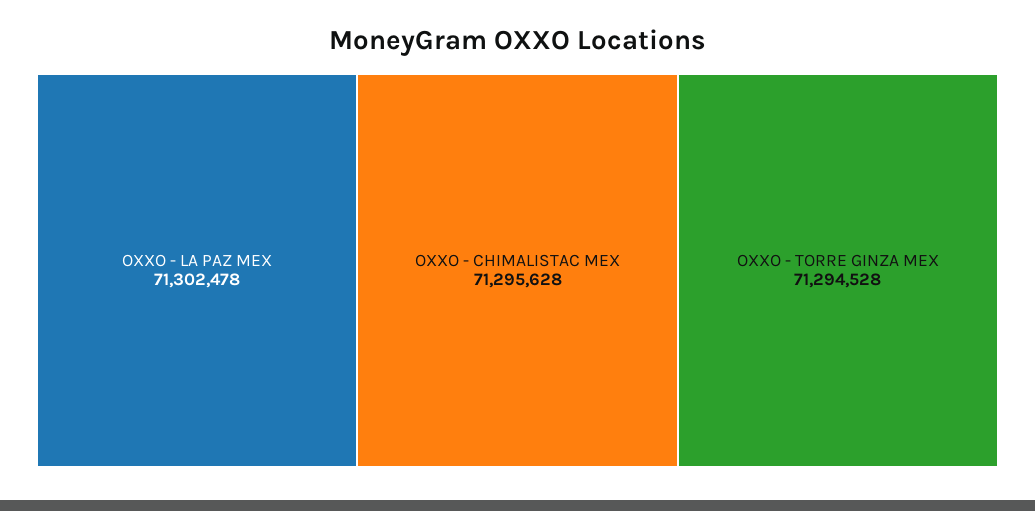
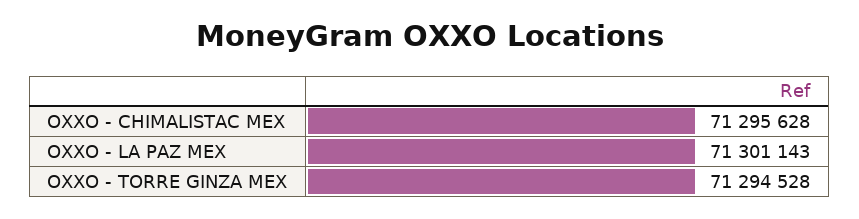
OXXO - LA PAZ MEX: 71302478 -> 71301143

